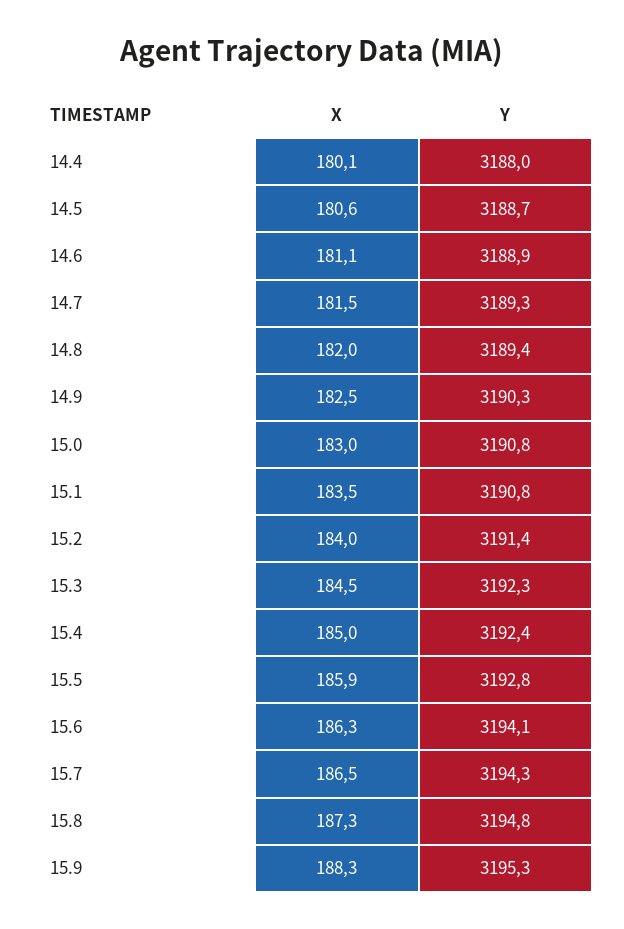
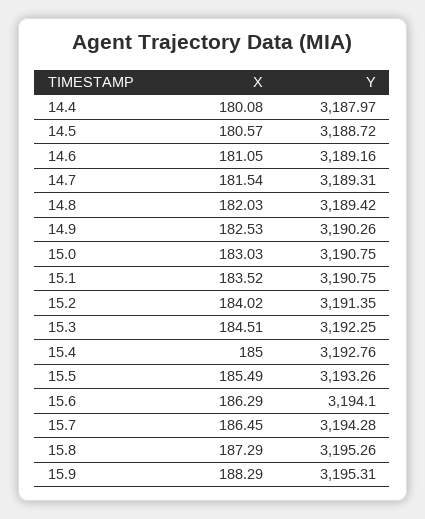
Y, 14.6: 3188.9 -> 3189.16
Y, 15.4: 3192.4 -> 3192.76
X, 15.5: 185.9 -> 185.49
Y, 15.5: 3192.8 -> 3193.26
Y, 15.8: 3194.8 -> 3195.26

